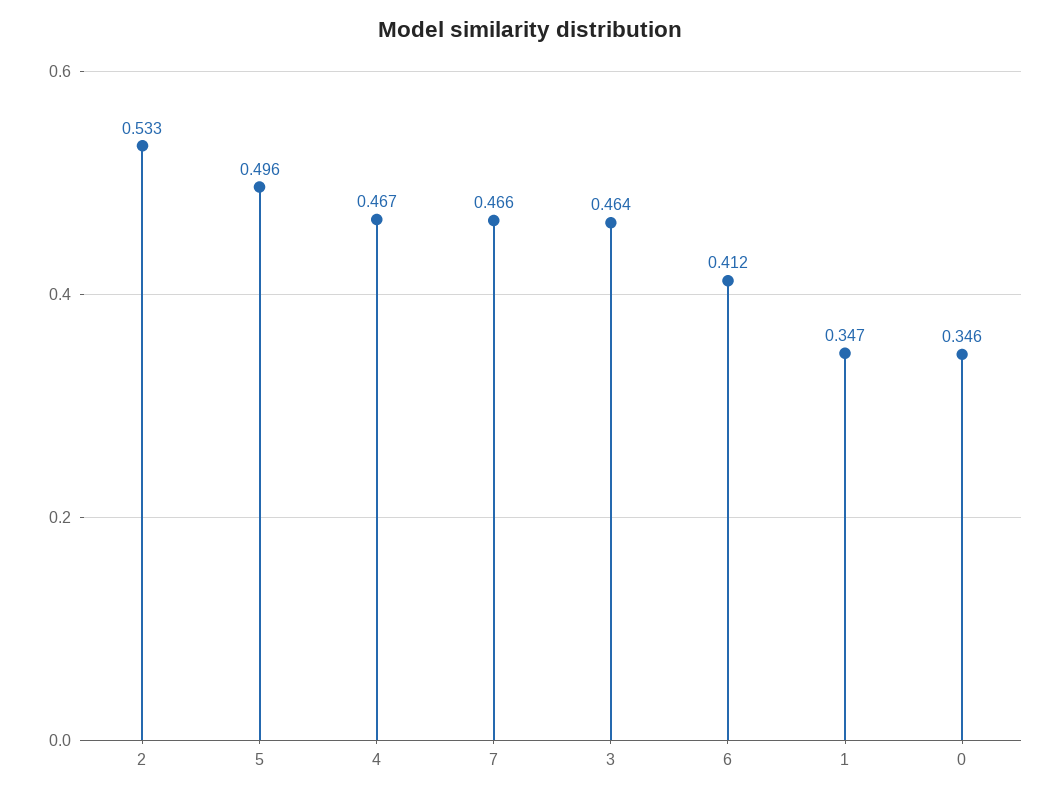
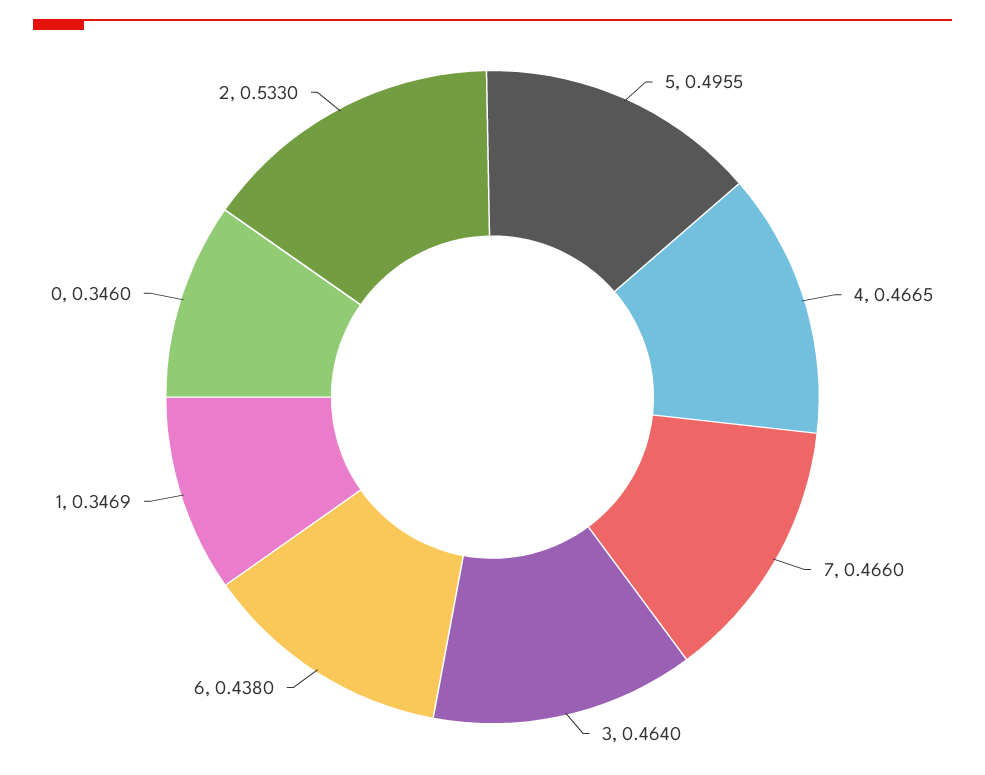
6: 0.412 -> 0.438

